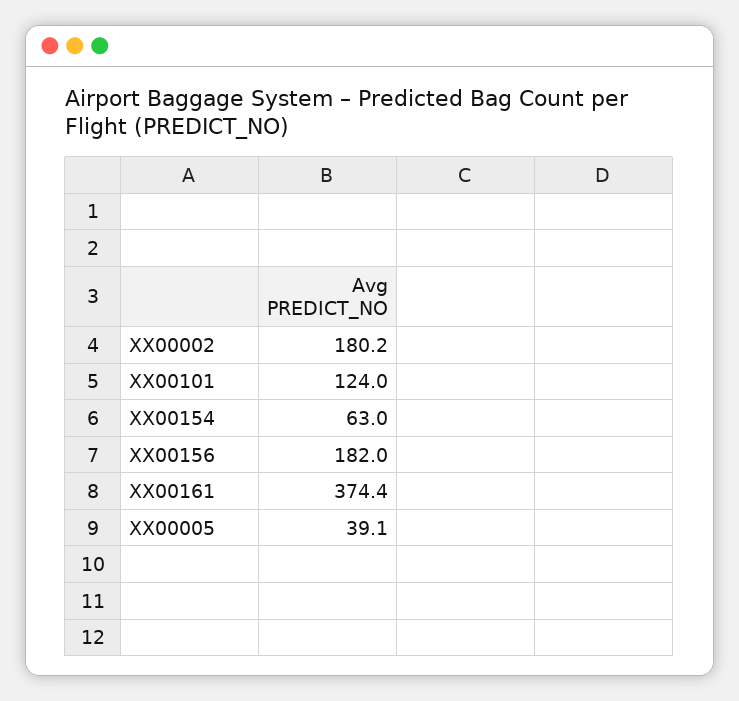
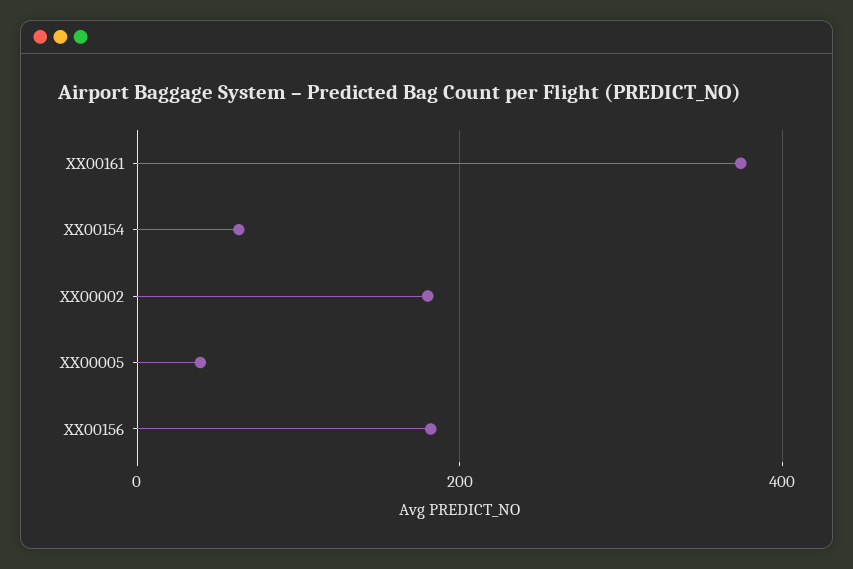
XX00101: 124 -> none

